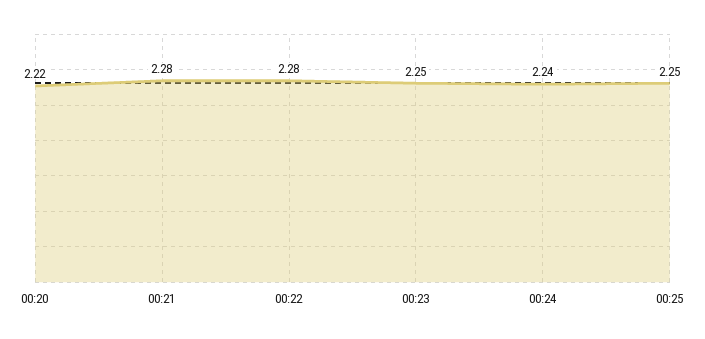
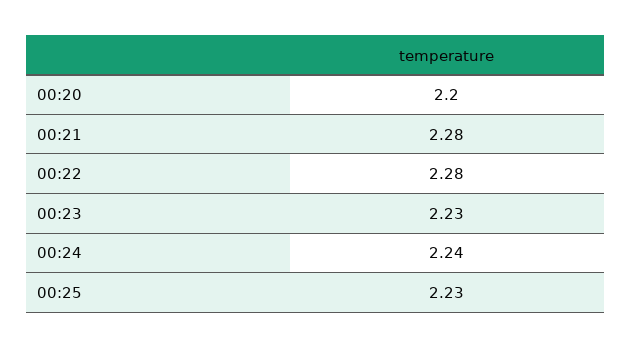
00:20: 2.22 -> 2.2
00:23: 2.25 -> 2.23
00:25: 2.25 -> 2.23

